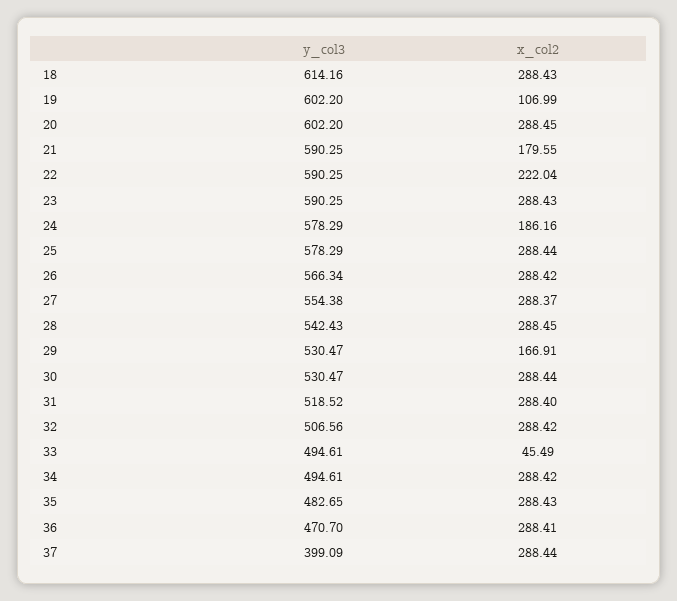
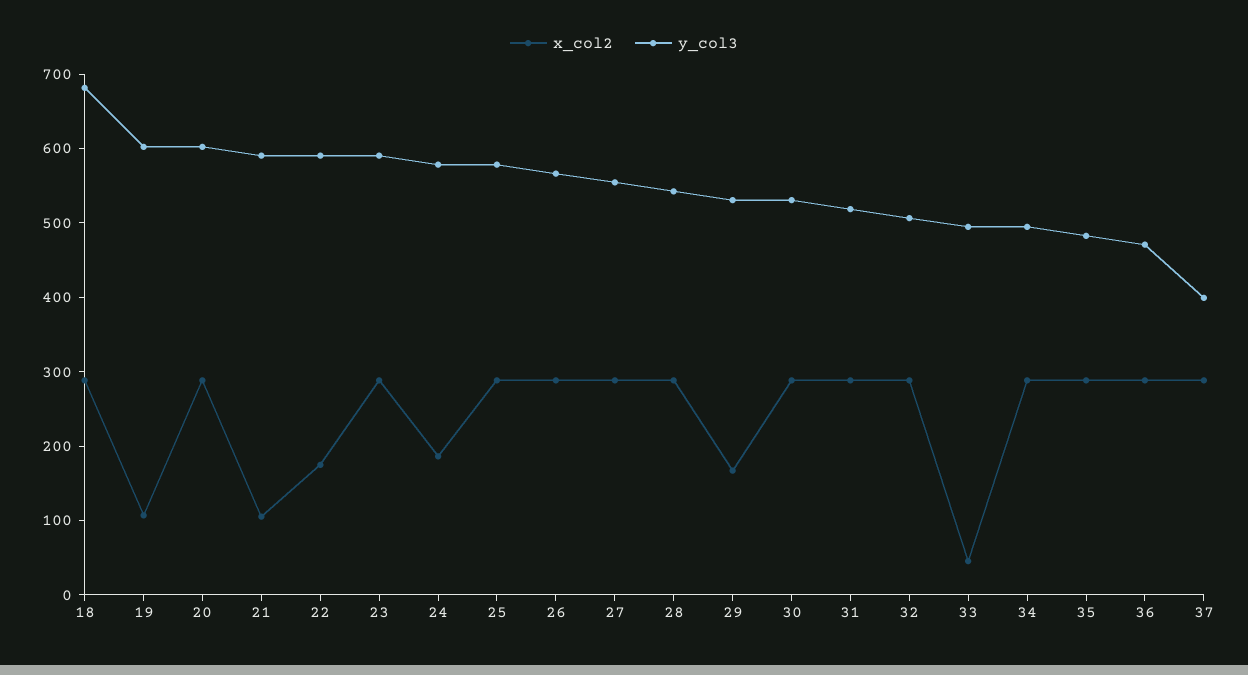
y_col3, 18: 614.16 -> 680
x_col2, 21: 179.55 -> 100
x_col2, 22: 222.04 -> 180

